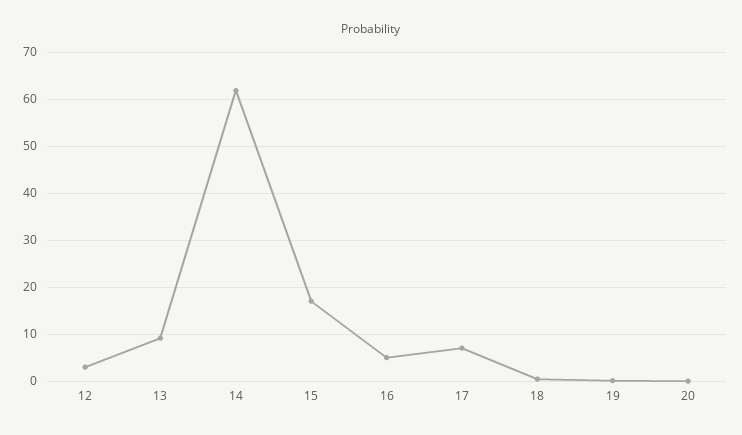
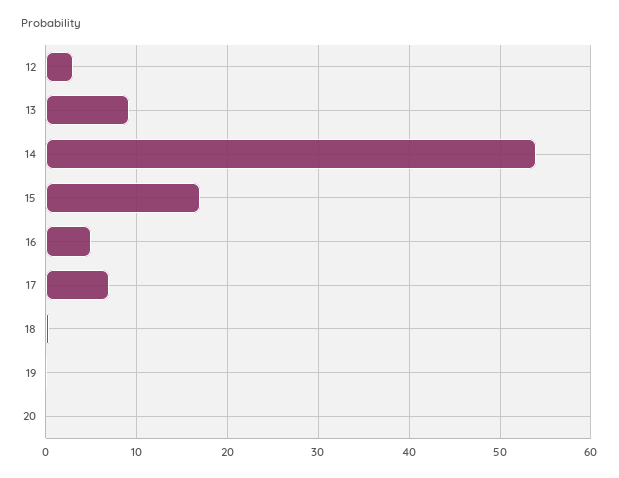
14: 62 -> 54

